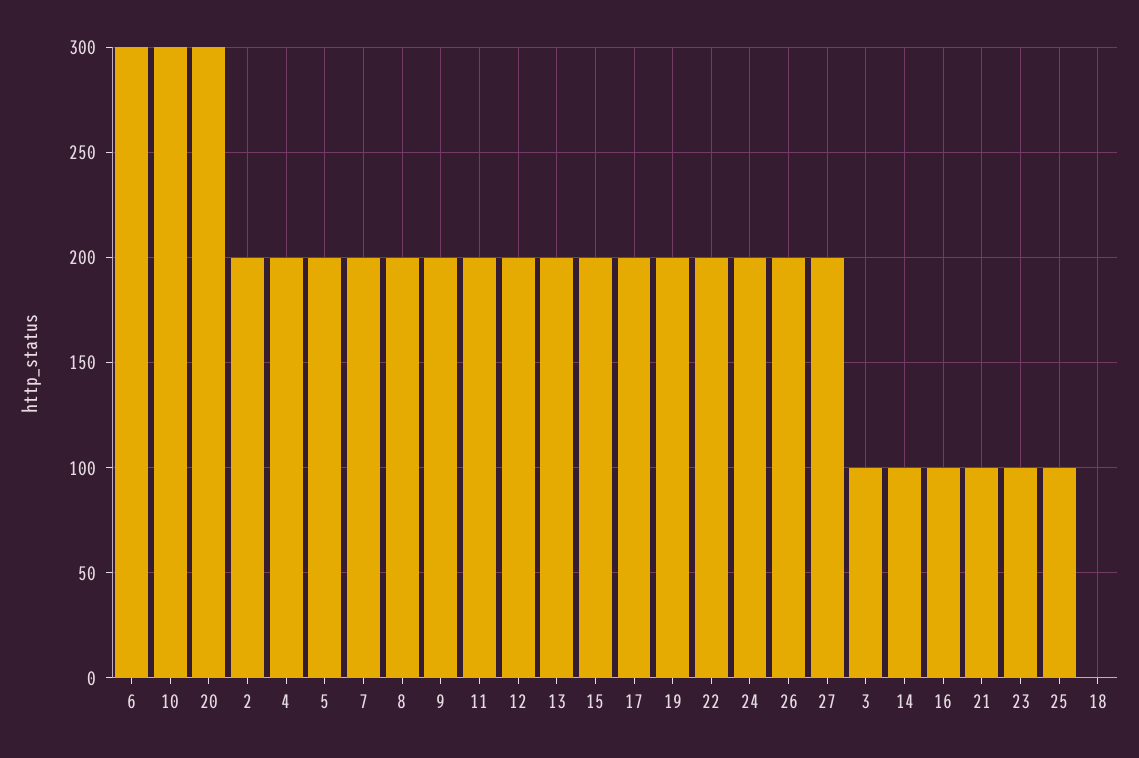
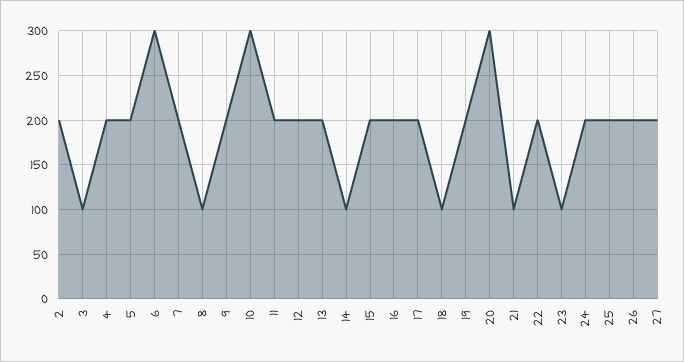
8: 200 -> 100
16: 100 -> 200
25: 100 -> 200
18: 0 -> 100

